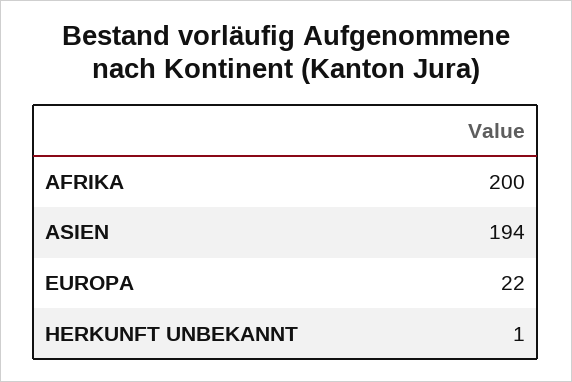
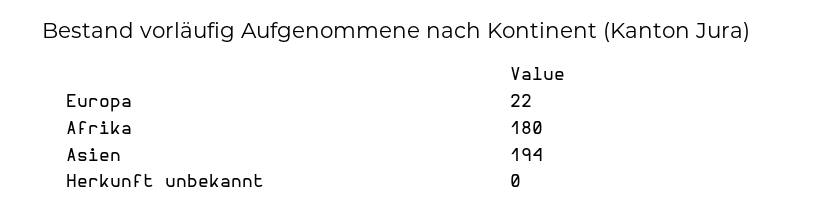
AFRIKA: 200 -> 180
HERKUNFT UNBEKANNT: 1 -> 0

